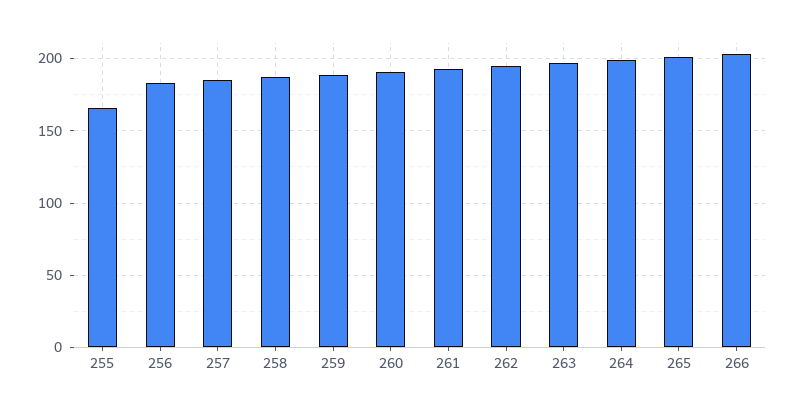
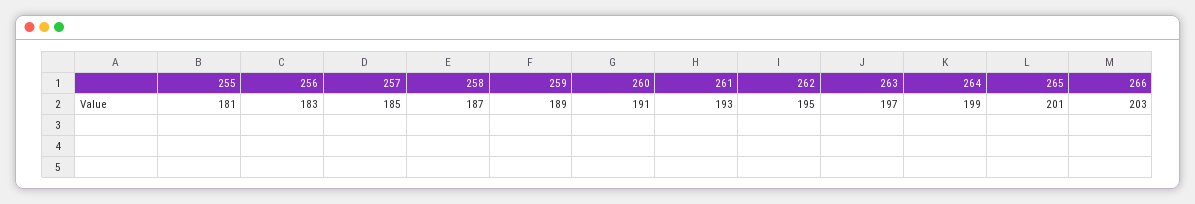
255: 165 -> 181

